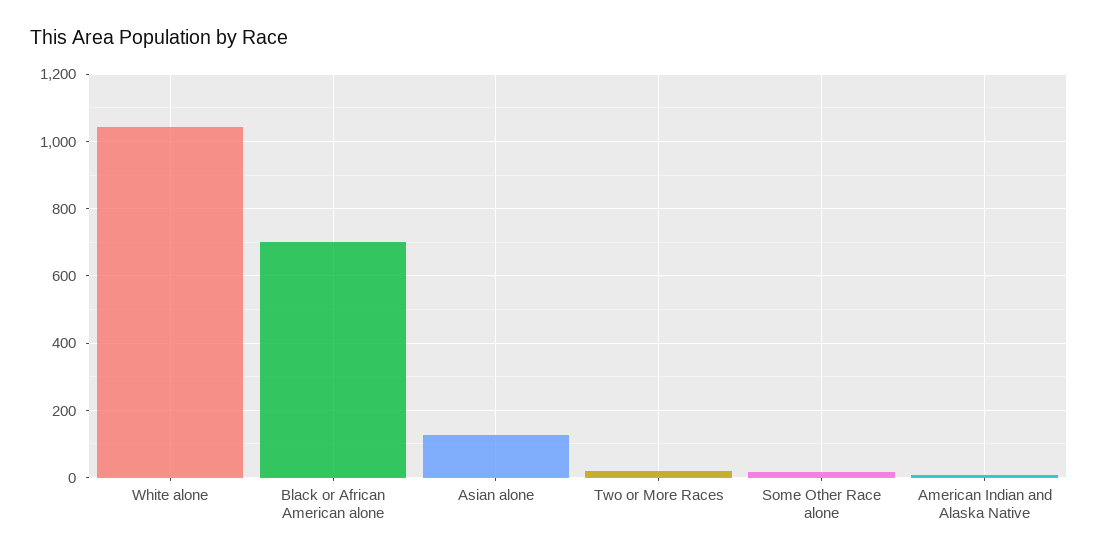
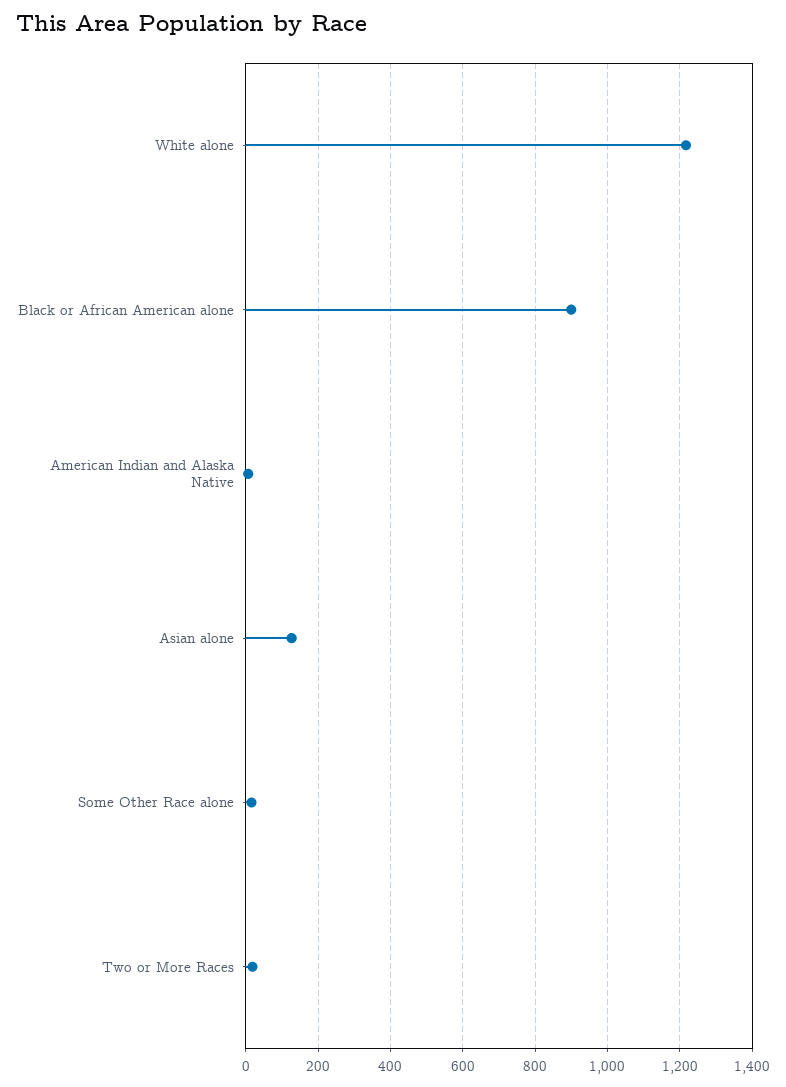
White alone: 1040 -> 1220
Black or African American alone: 700 -> 900

